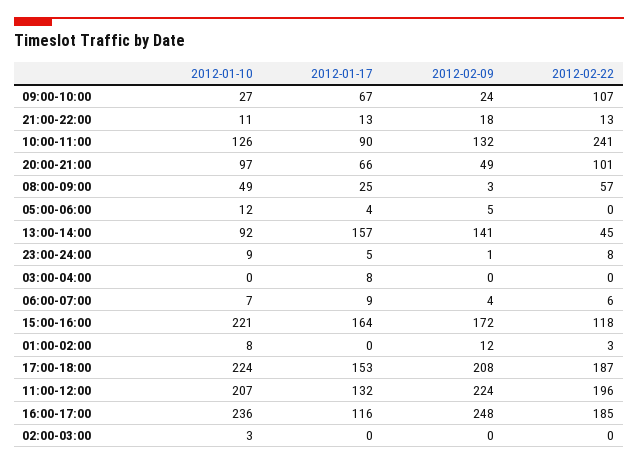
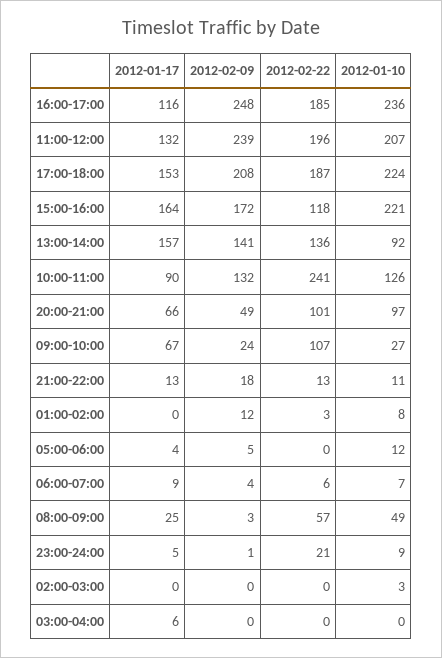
2012-02-22, 13:00-14:00: 45 -> 136
2012-02-22, 23:00-24:00: 8 -> 21
2012-01-17, 03:00-04:00: 8 -> 6
2012-02-09, 11:00-12:00: 224 -> 239

